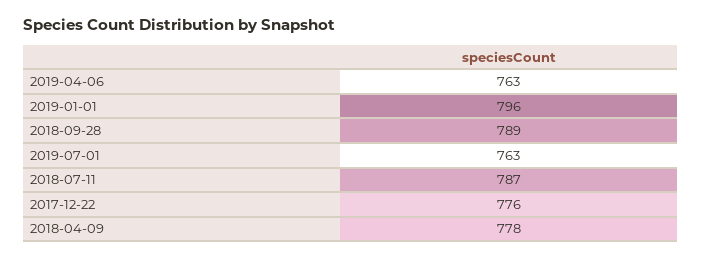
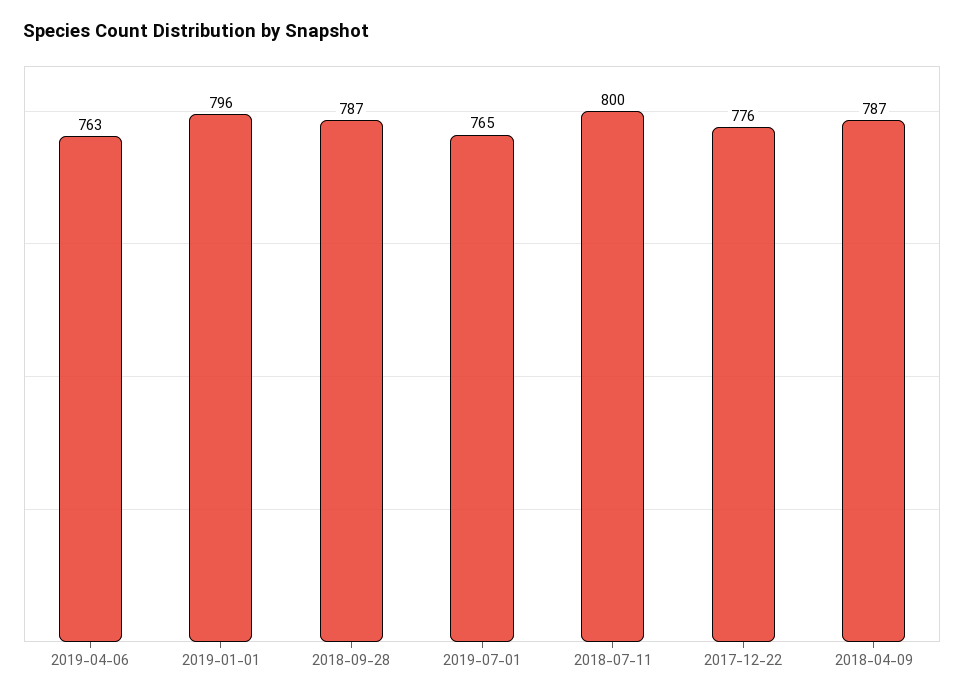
2018-09-28: 789 -> 787
2019-07-01: 763 -> 765
2018-07-11: 787 -> 800
2018-04-09: 778 -> 787

